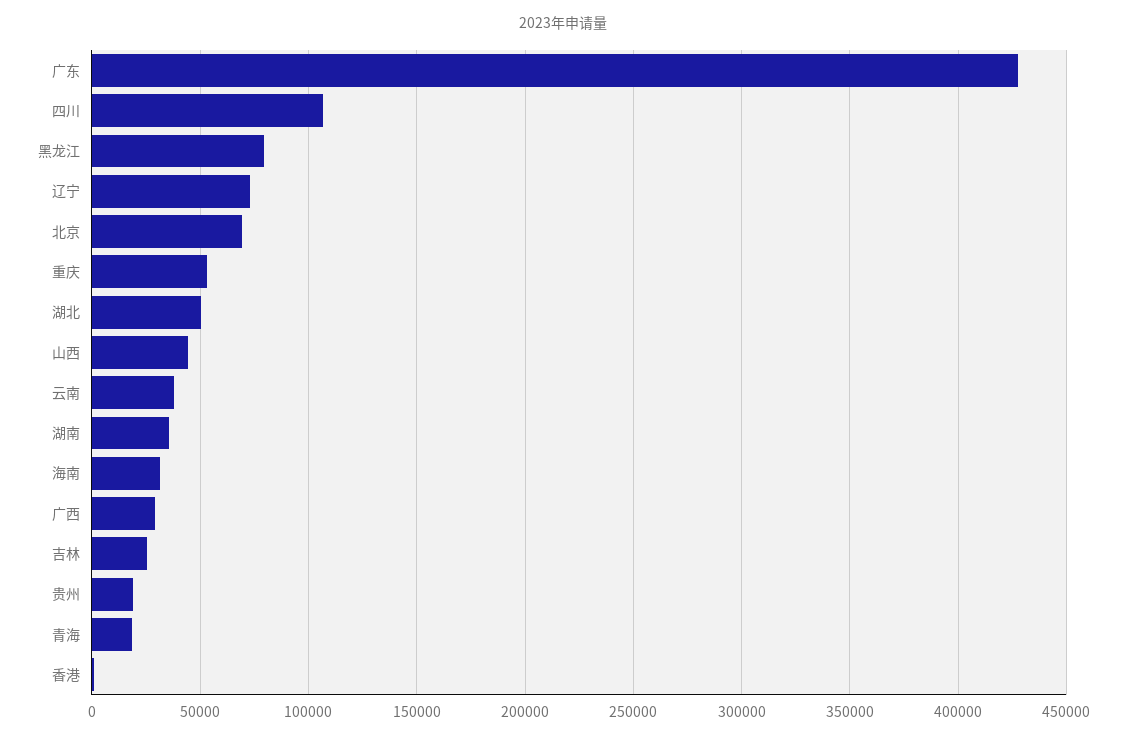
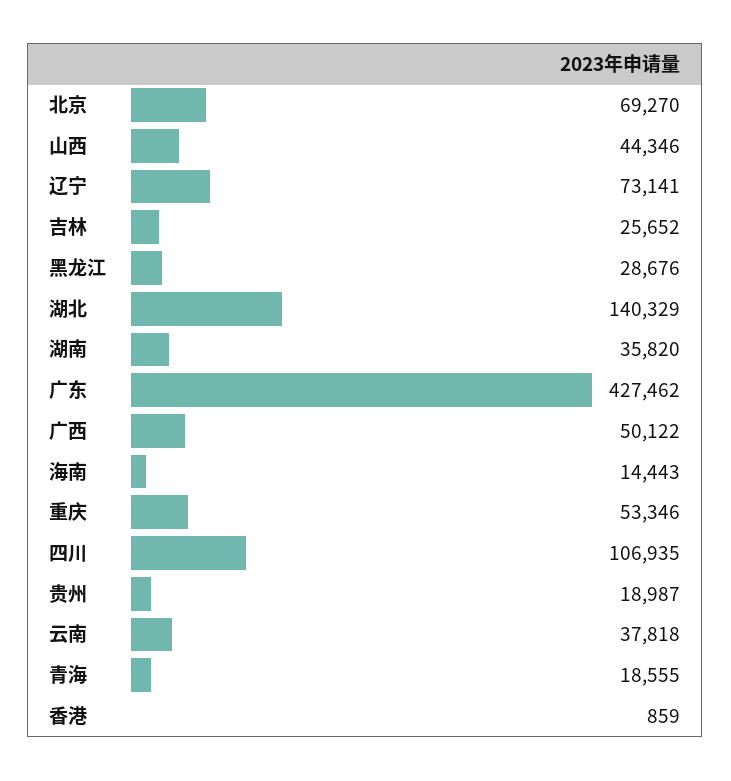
黑龙江: 80000 -> 28676
湖北: 50000 -> 140329
海南: 30000 -> 14443
广西: 30000 -> 50122

